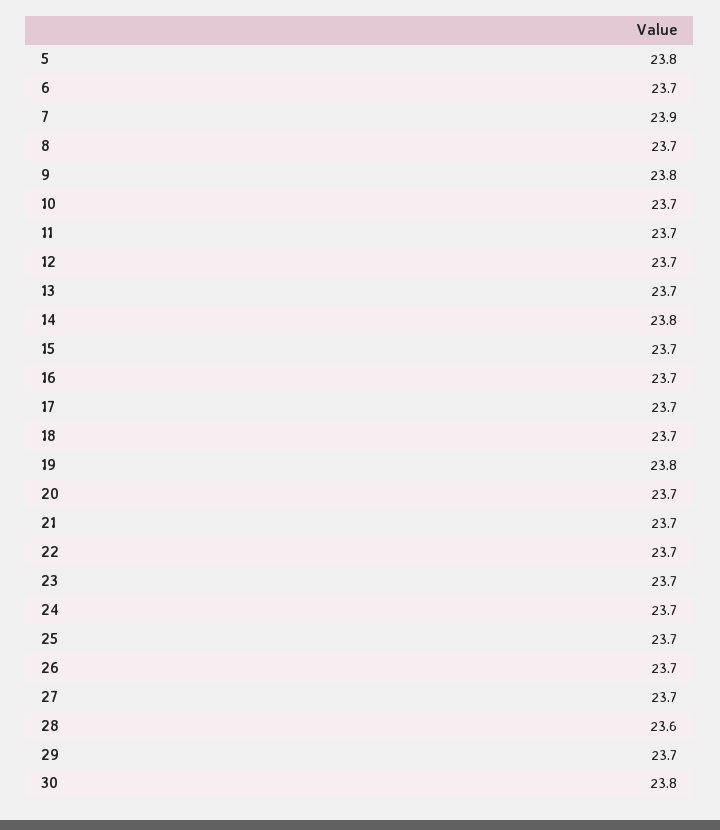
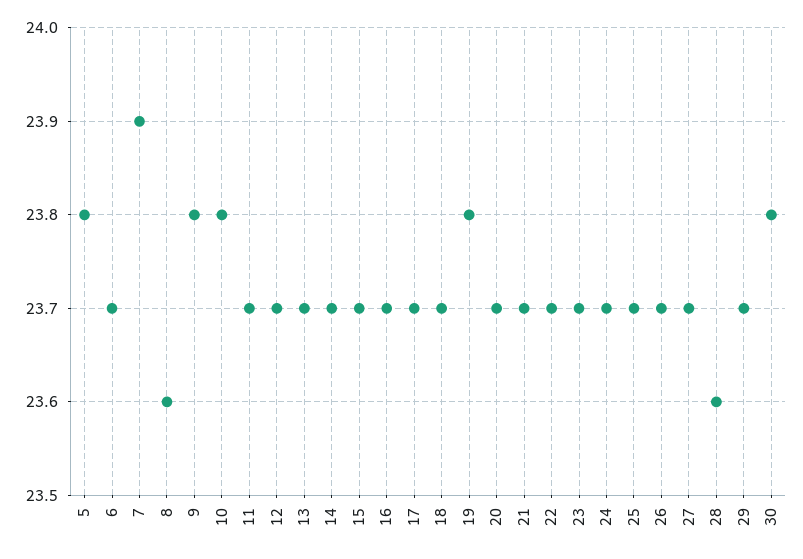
8: 23.7 -> 23.6
10: 23.7 -> 23.8
14: 23.8 -> 23.7

